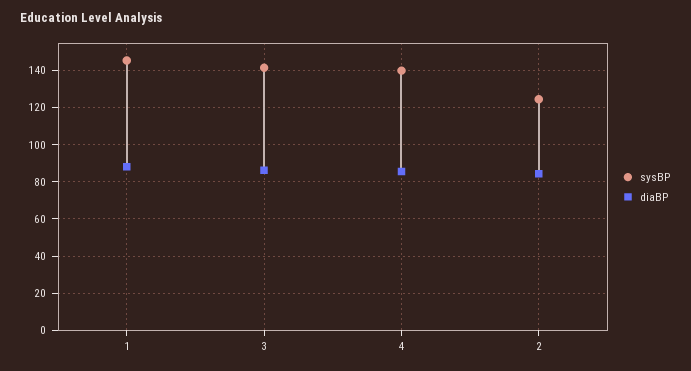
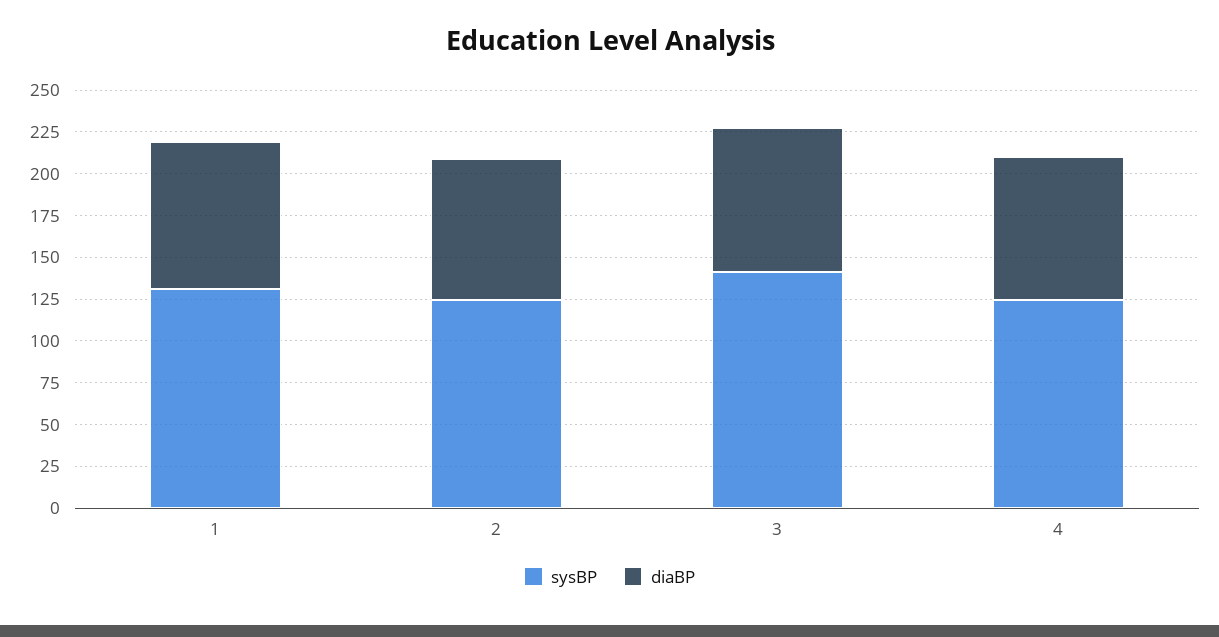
sysBP, 1: 145 -> 130
sysBP, 4: 140 -> 125

